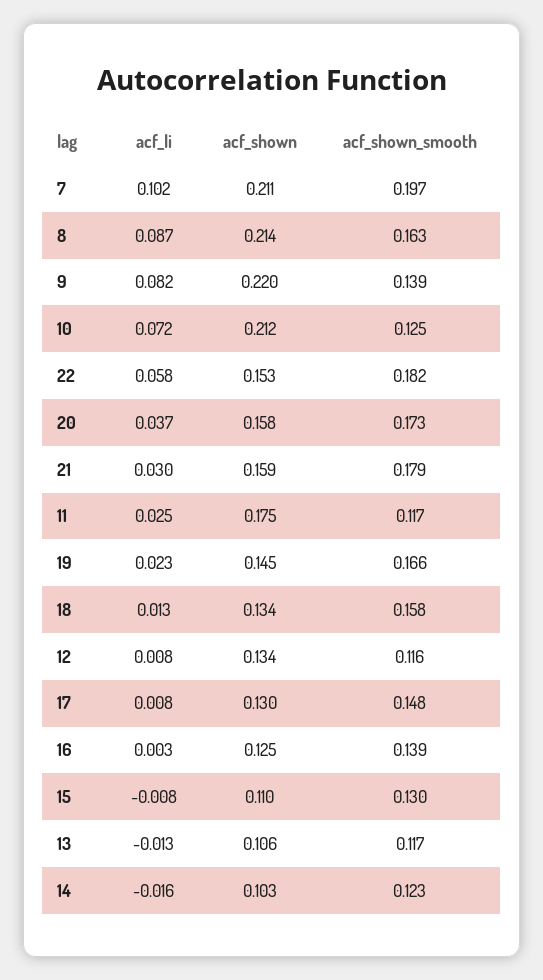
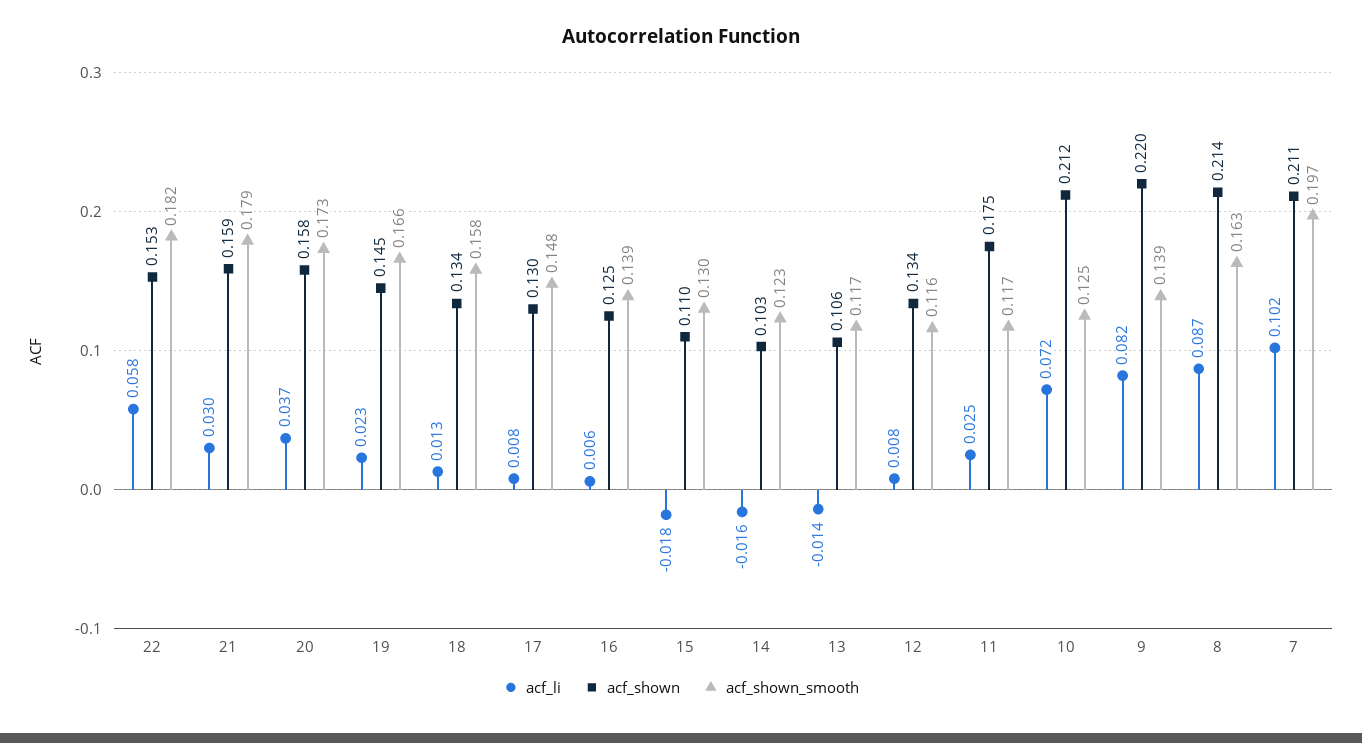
acf_li, 16: 0.003 -> 0.006
acf_li, 15: -0.008 -> -0.018
acf_li, 13: -0.013 -> -0.014

